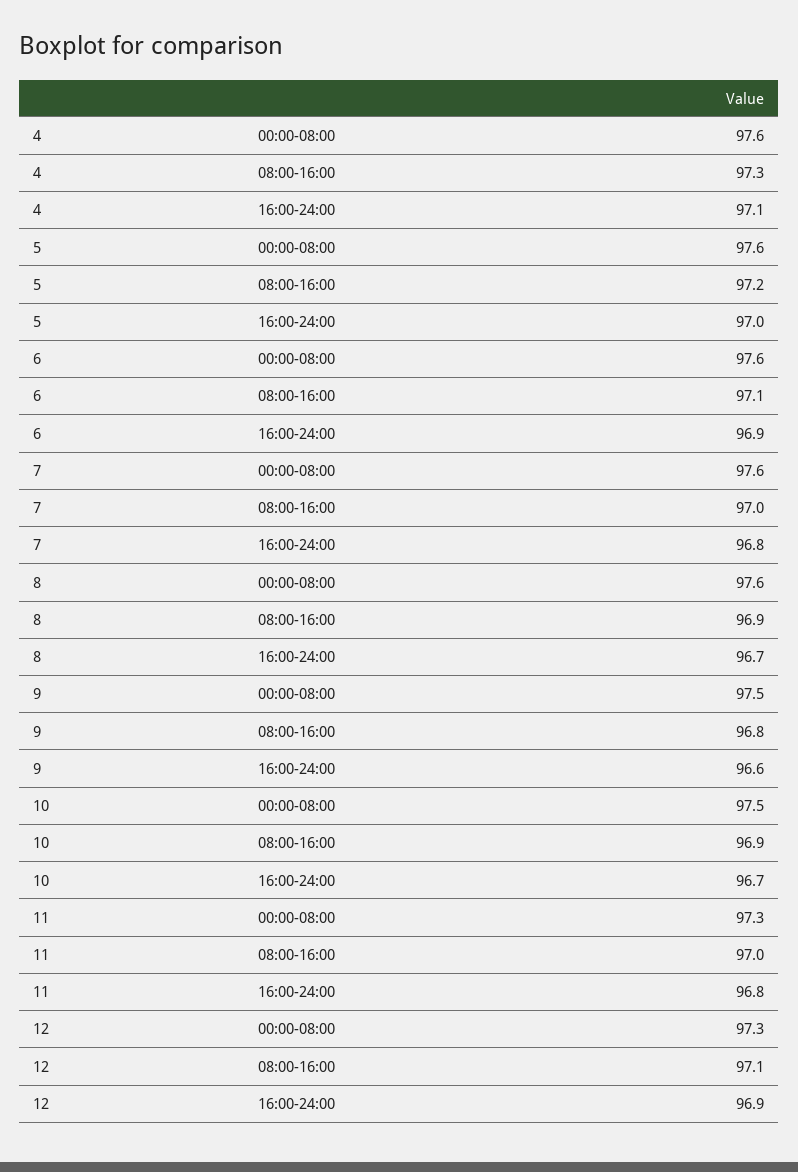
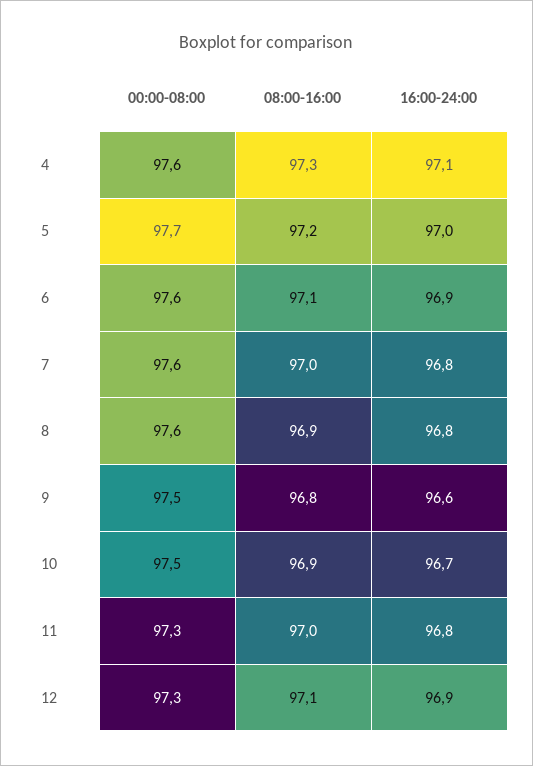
5, 00:00-08:00: 97.6 -> 97.7
8, 16:00-24:00: 96.7 -> 96.8

